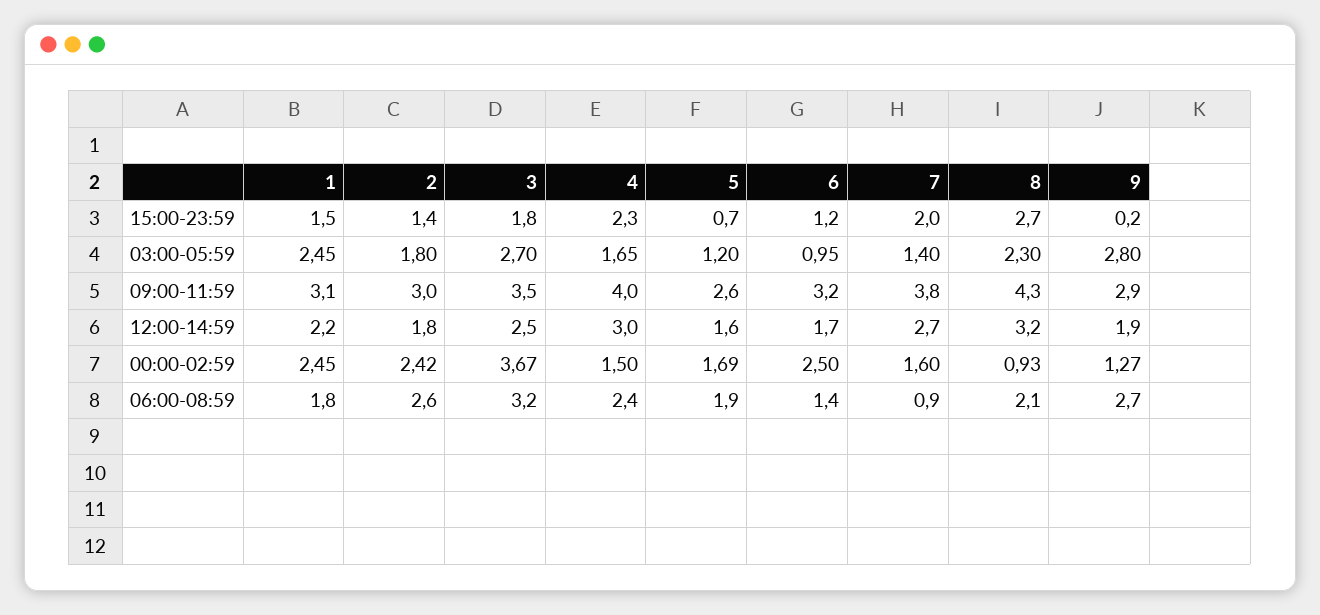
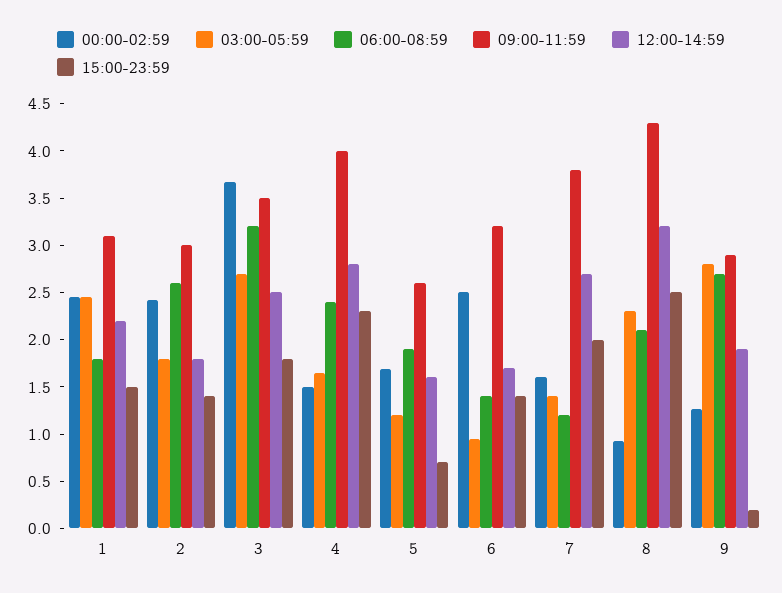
15:00-23:59, 6: 1.2 -> 1.4
15:00-23:59, 8: 2.7 -> 2.5
12:00-14:59, 4: 3 -> 2.8
06:00-08:59, 7: 0.9 -> 1.2

